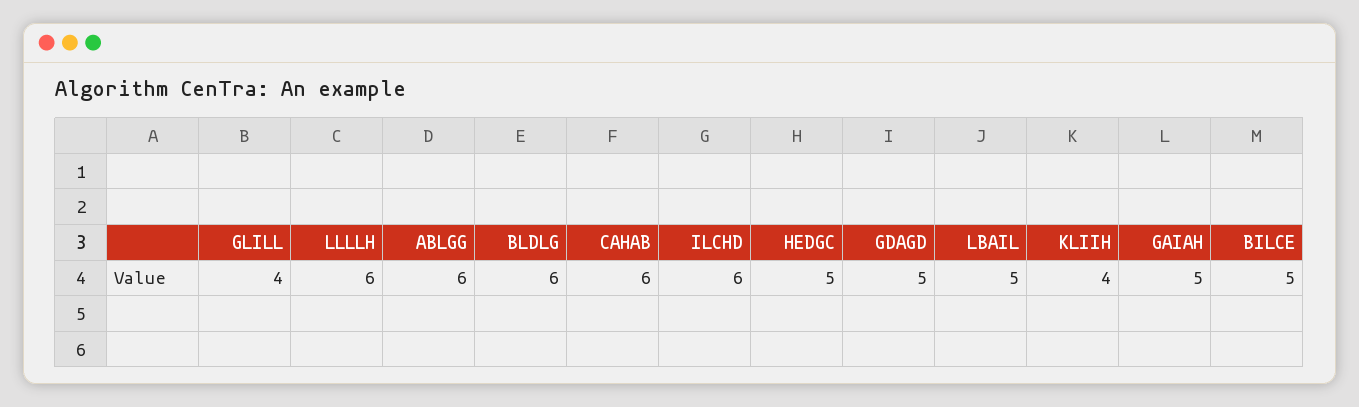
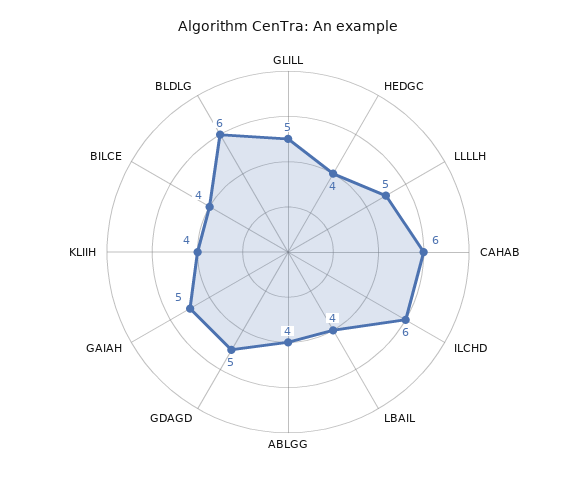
GLILL: 4 -> 5
LLLLH: 6 -> 5
ABLGG: 6 -> 4
HEDGC: 5 -> 4
LBAIL: 5 -> 4
BILCE: 5 -> 4

